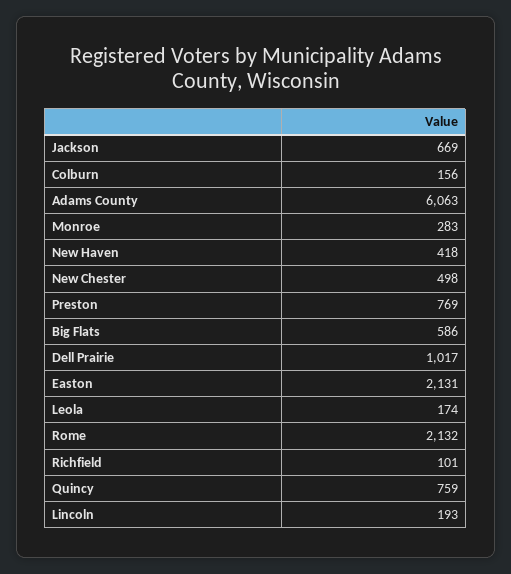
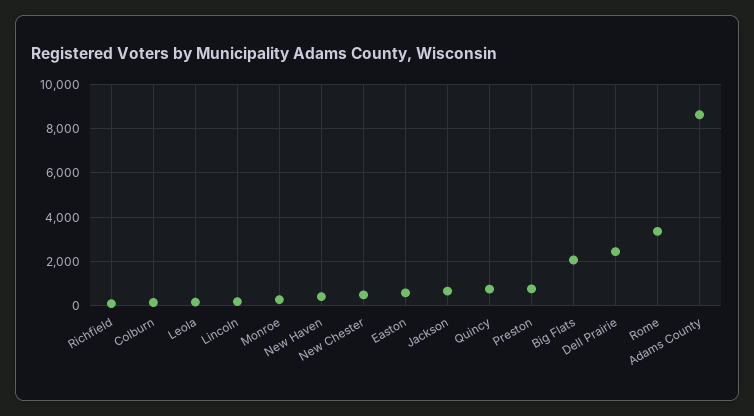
Adams County: 6063 -> 8500
Big Flats: 586 -> 2000
Dell Prairie: 1017 -> 2500
Easton: 2131 -> 500
Rome: 2132 -> 3500

